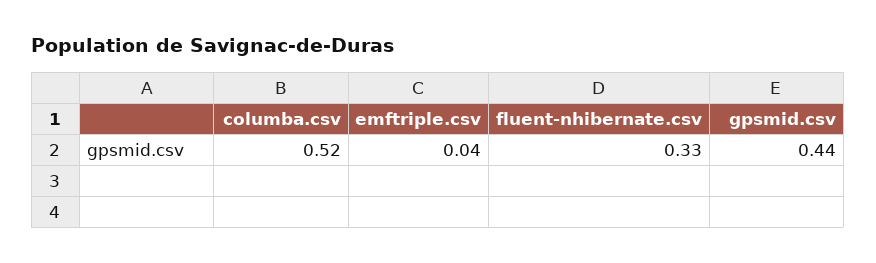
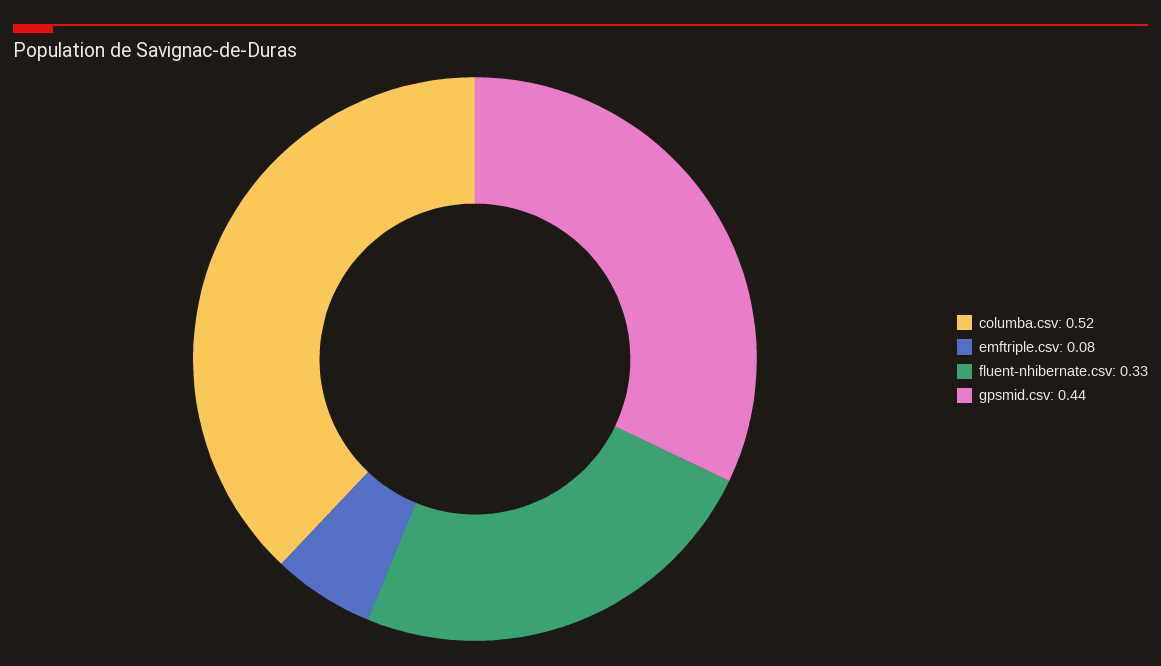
emftriple.csv: 0.04 -> 0.08

